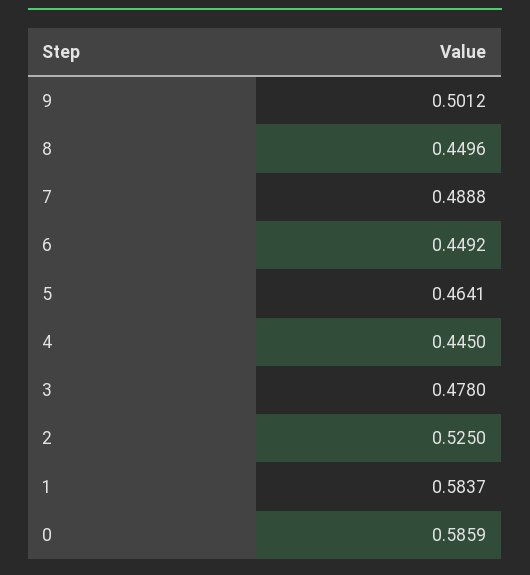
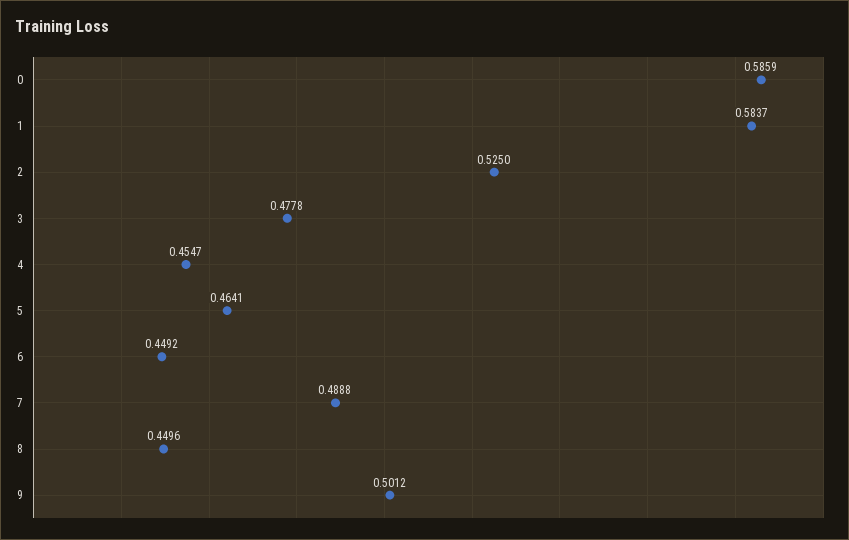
4: 0.445 -> 0.4547
3: 0.478 -> 0.4778

